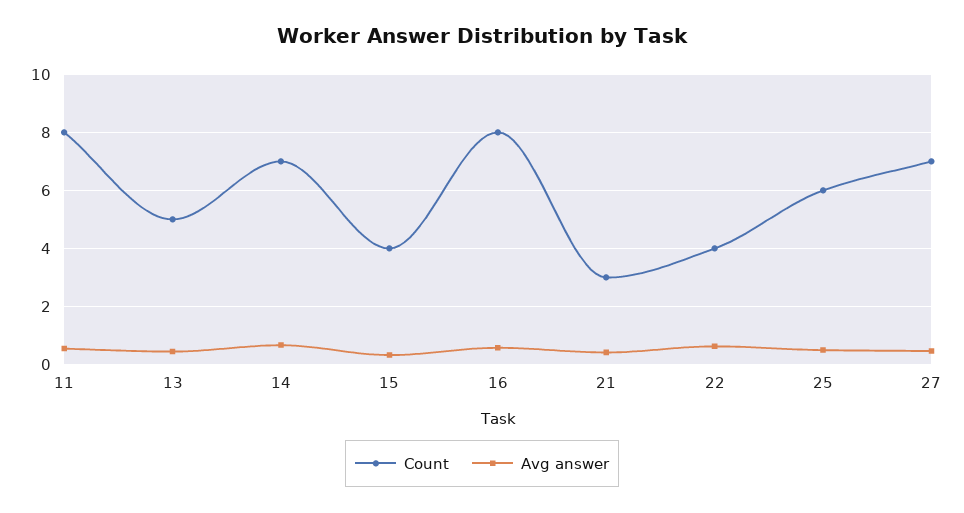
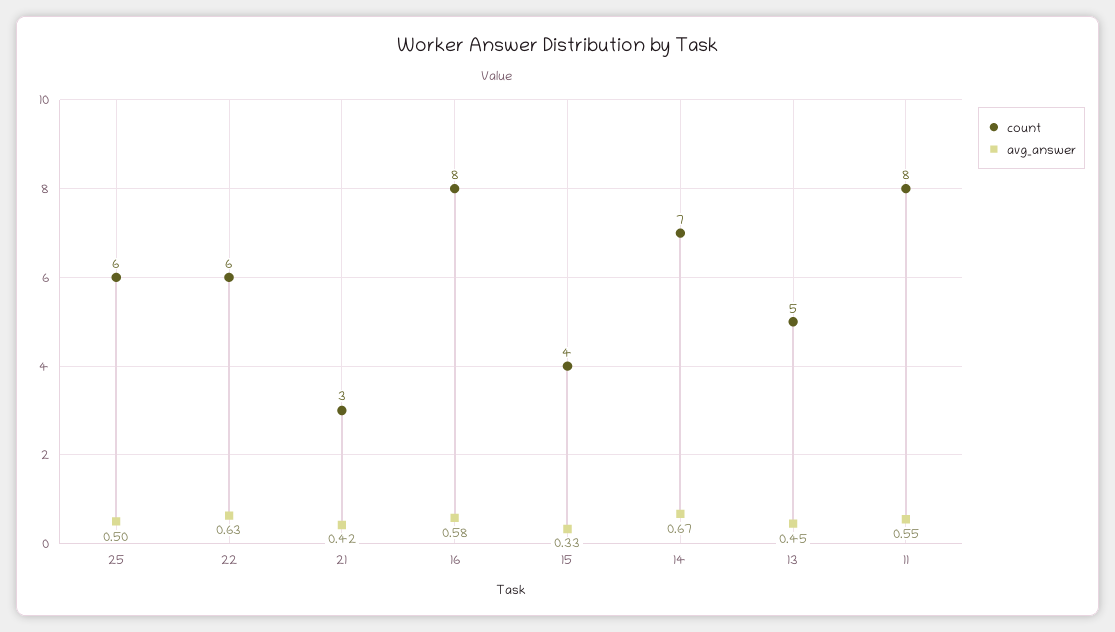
Count, 22: 4 -> 6
Count, 27: 7 -> none
Avg answer, 27: 0.5 -> none

